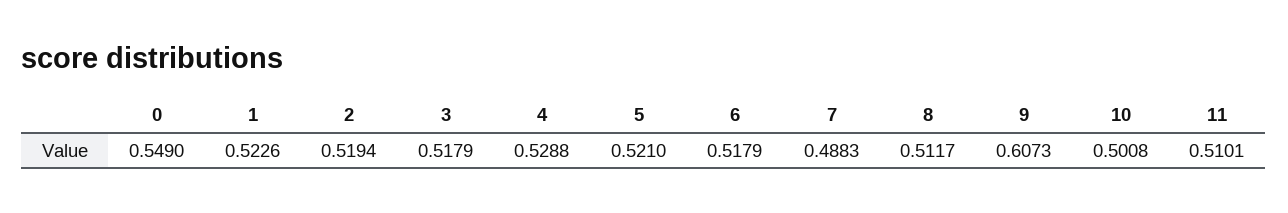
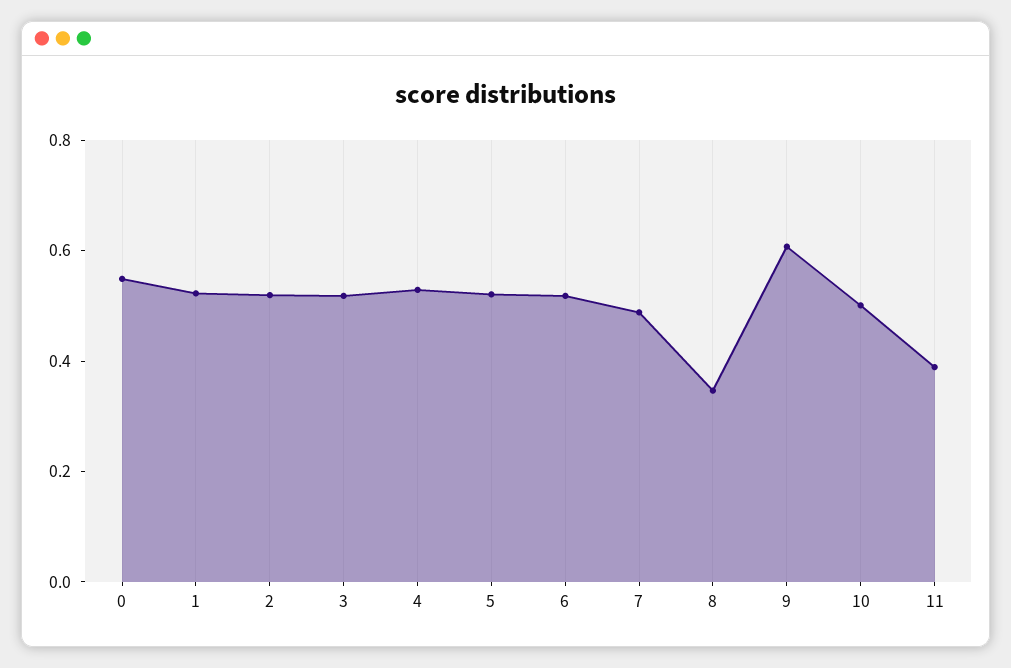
8: 0.5117 -> 0.35
11: 0.5101 -> 0.4

